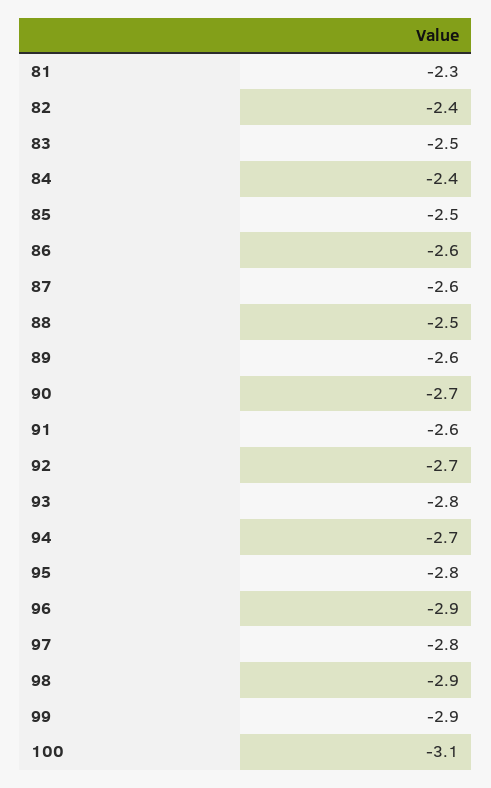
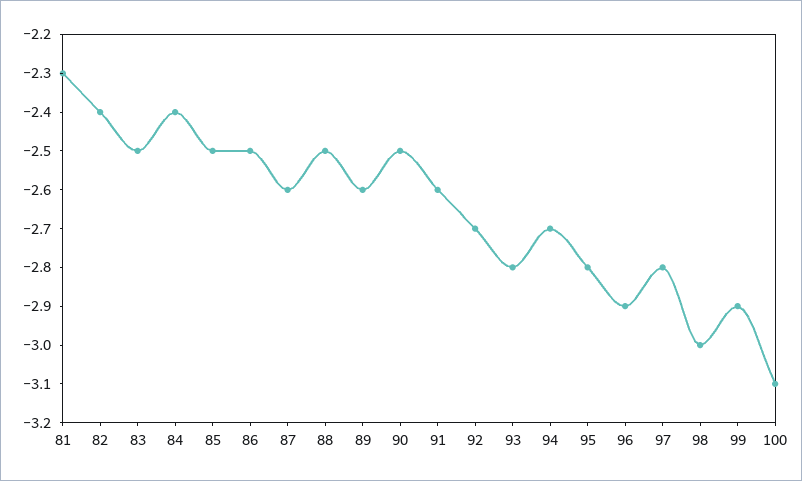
86: -2.6 -> -2.5
90: -2.7 -> -2.5
98: -2.9 -> -3

